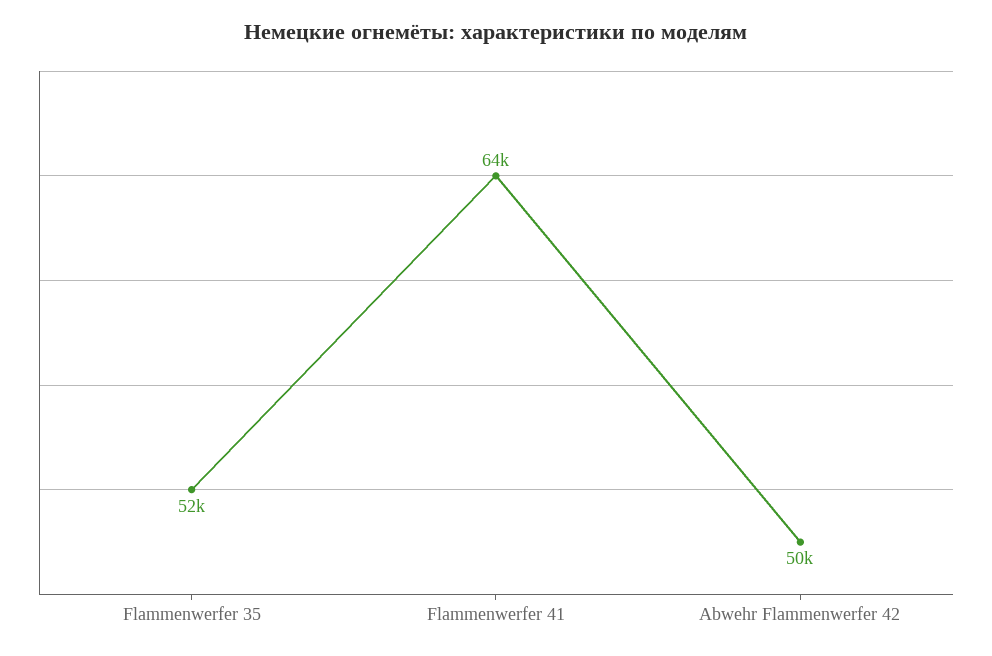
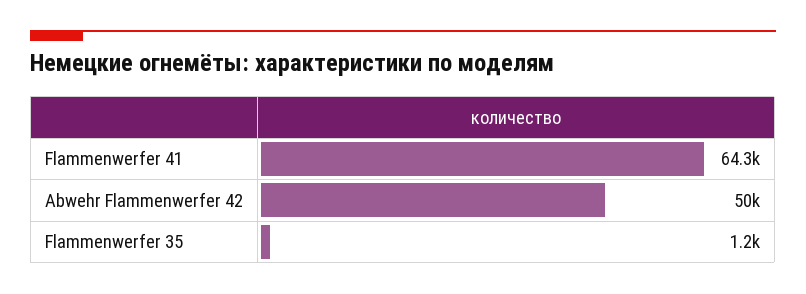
Flammenwerfer 35: 52000 -> 1200

